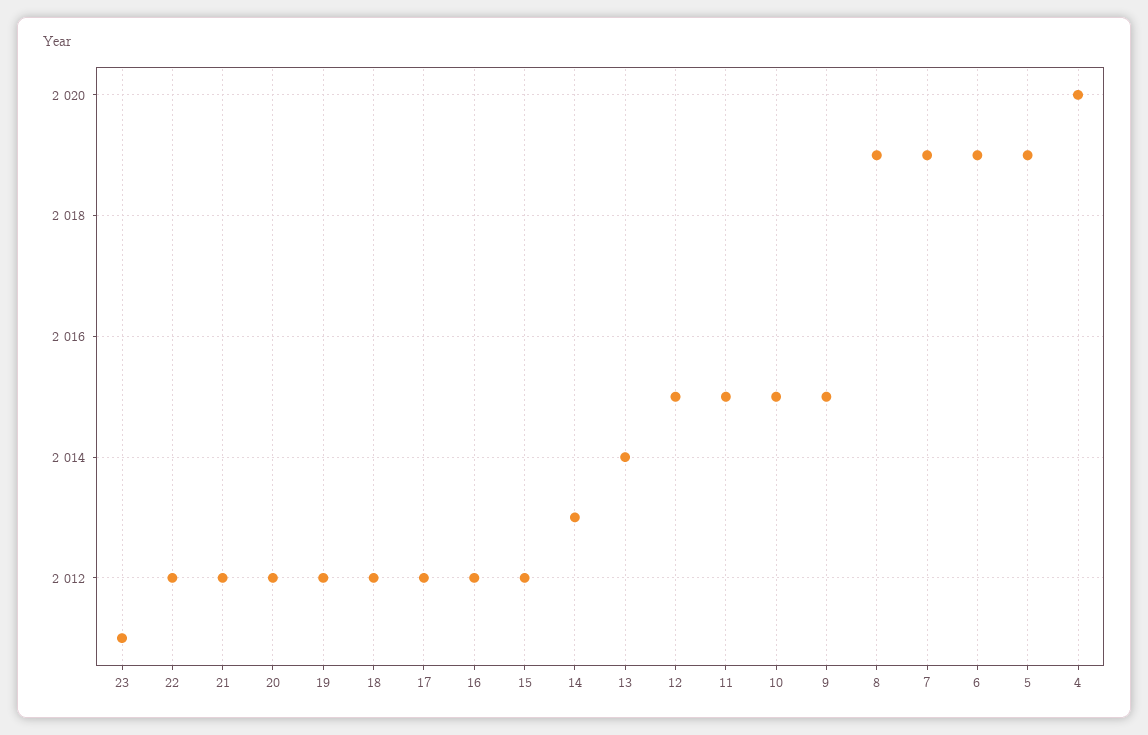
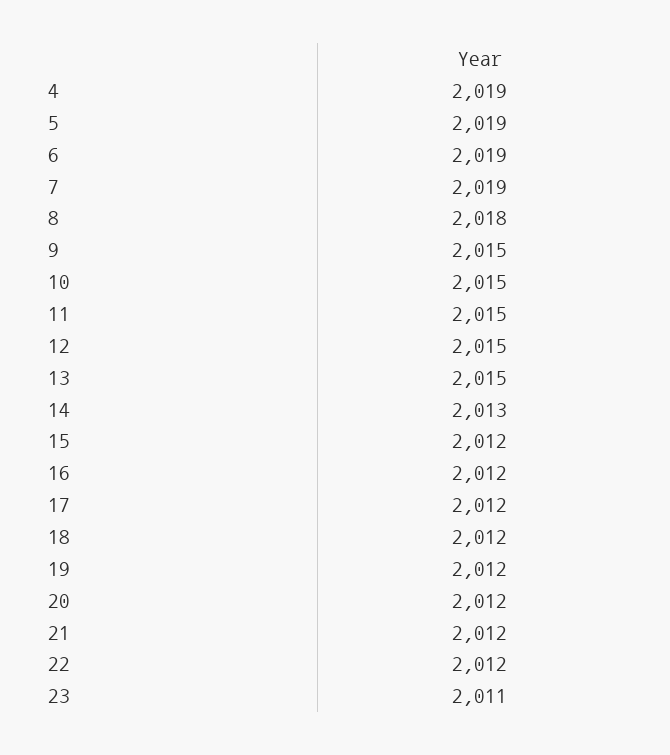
13: 2014 -> 2015
8: 2019 -> 2018
4: 2020 -> 2019

